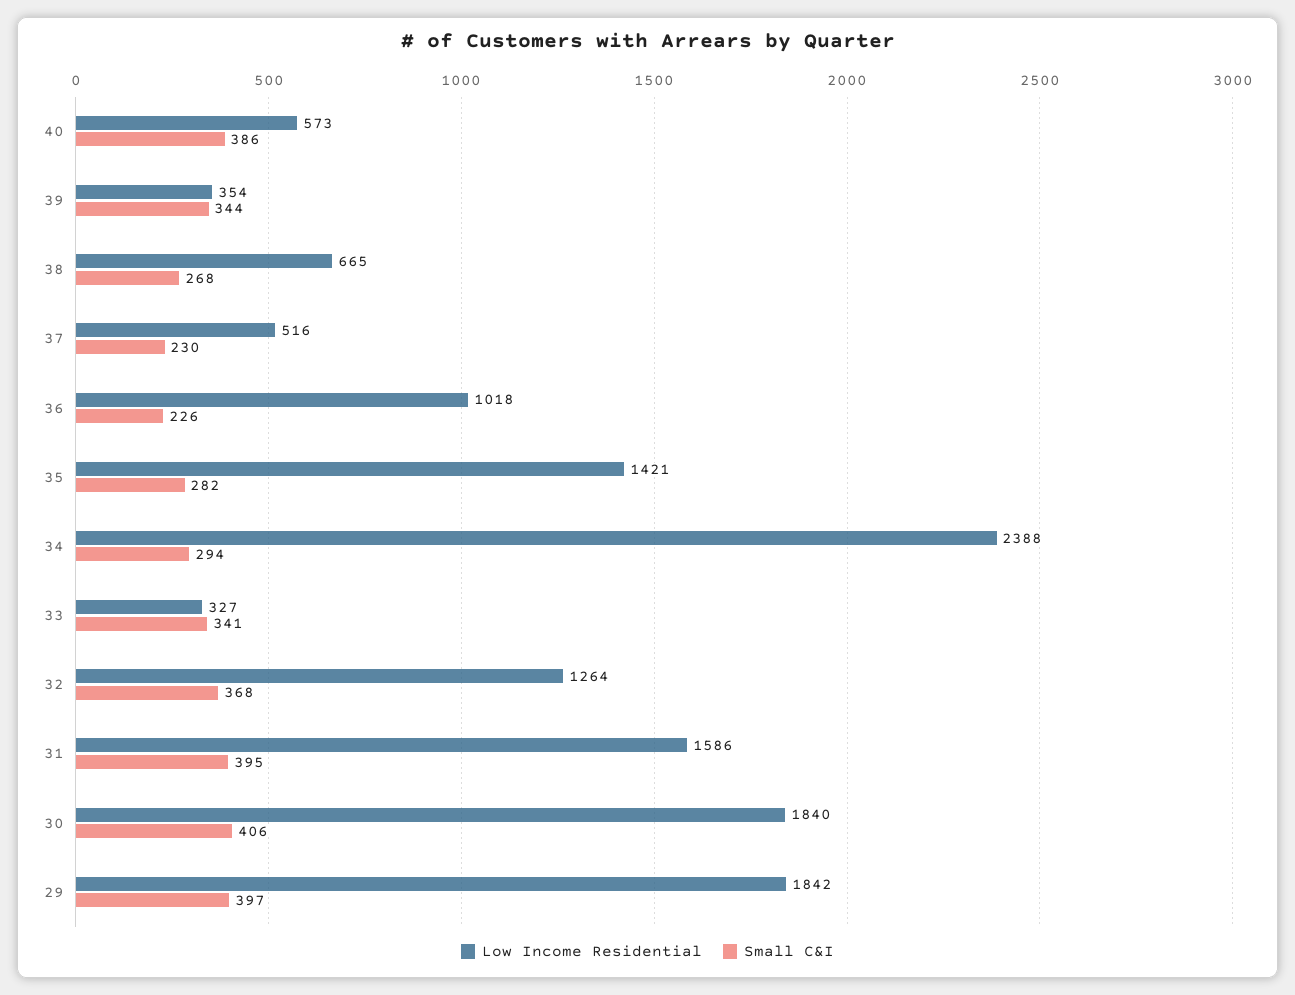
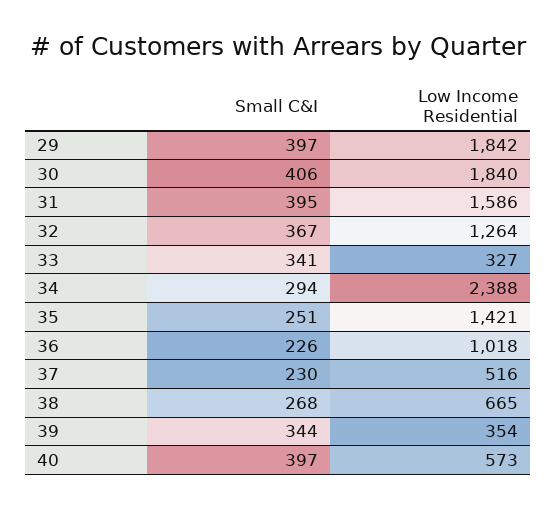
Small C&I, 40: 386 -> 397
Small C&I, 35: 282 -> 251
Small C&I, 32: 368 -> 367

